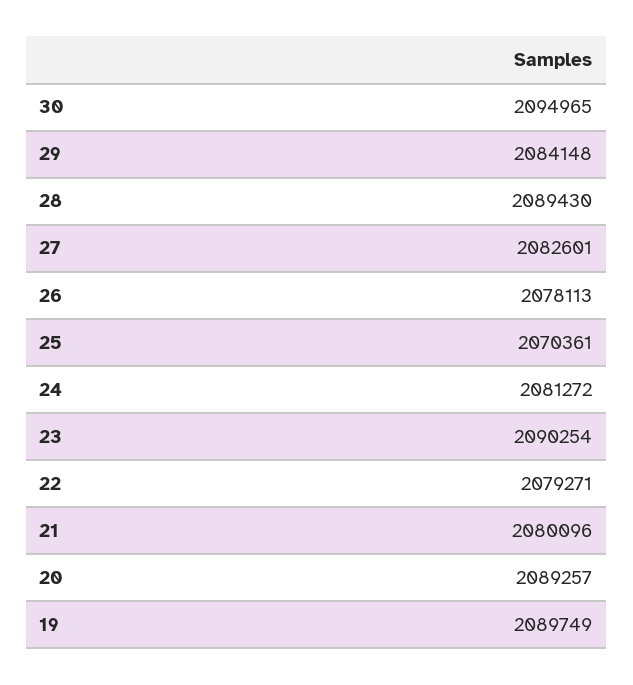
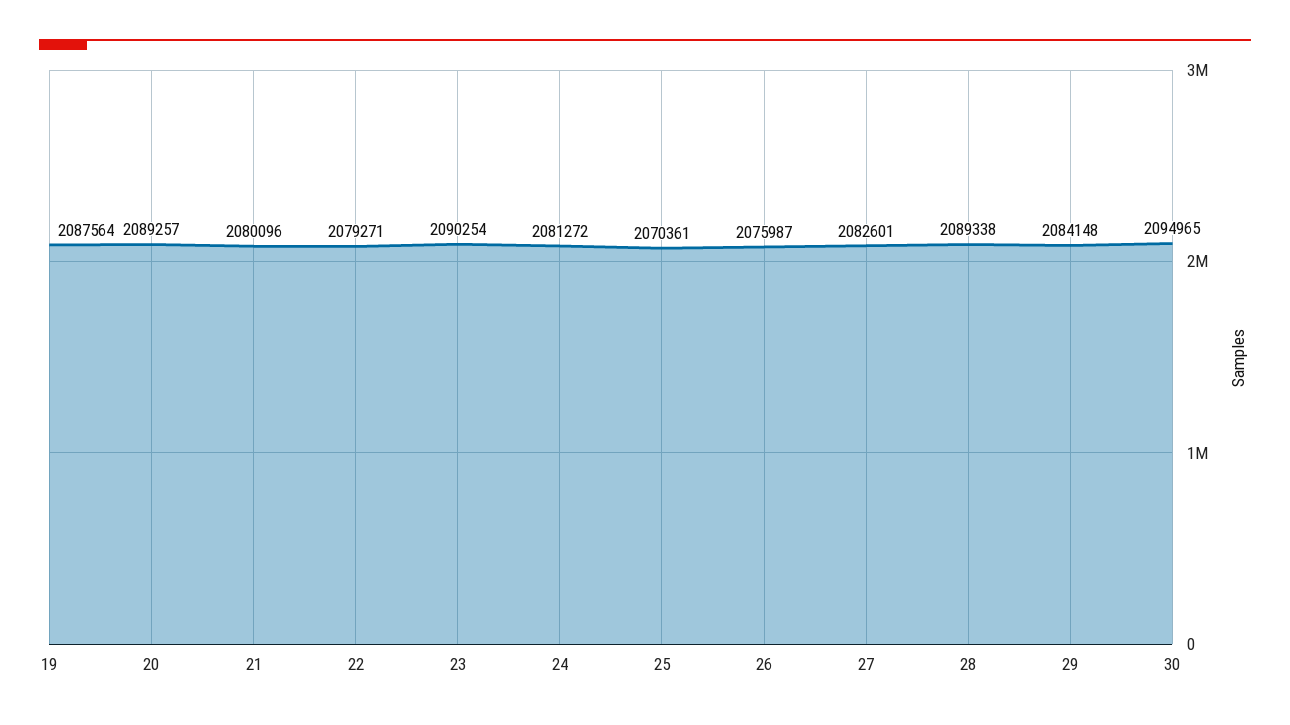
28: 2089430 -> 2089338
26: 2078113 -> 2075987
19: 2089749 -> 2087564

